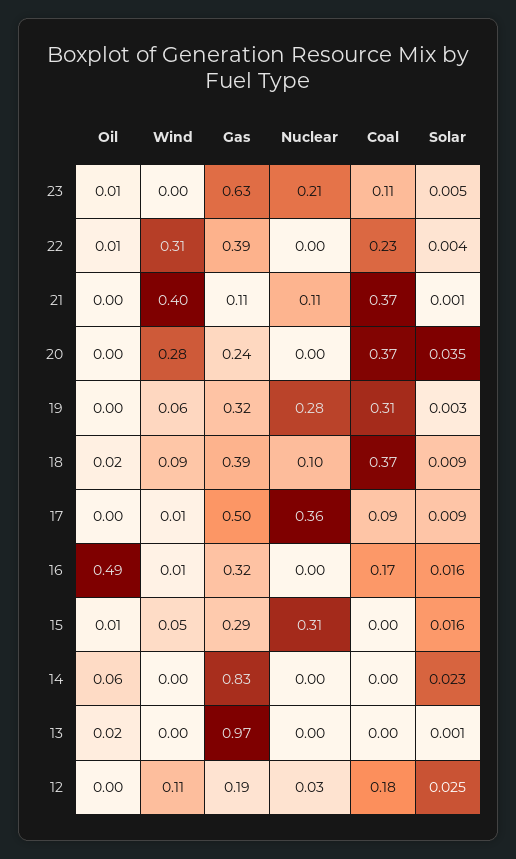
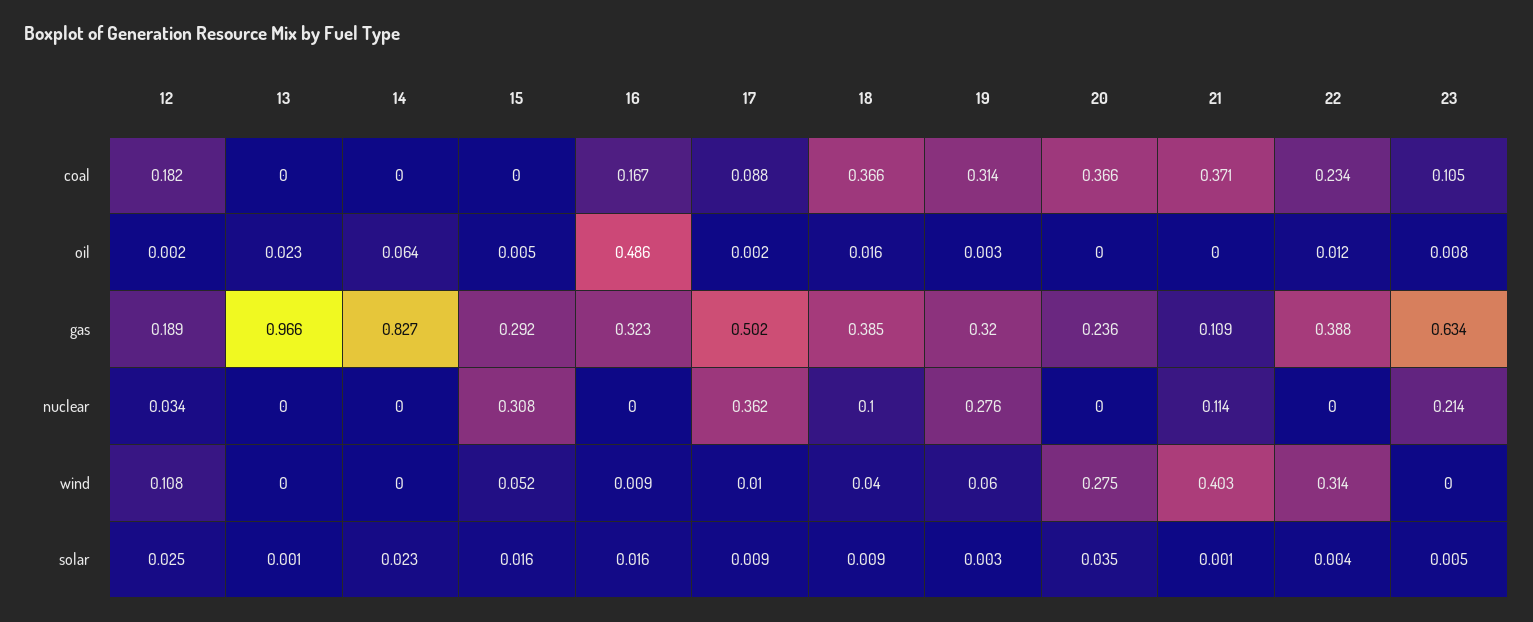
Wind, 18: 0.09 -> 0.04

